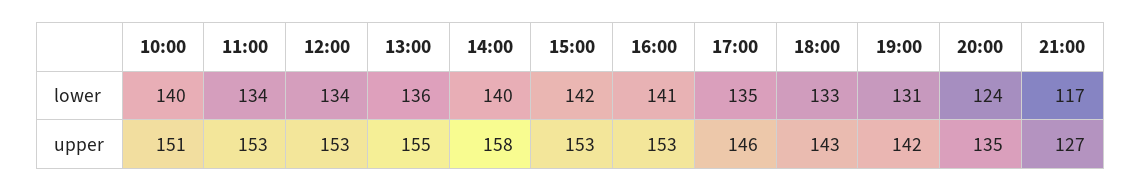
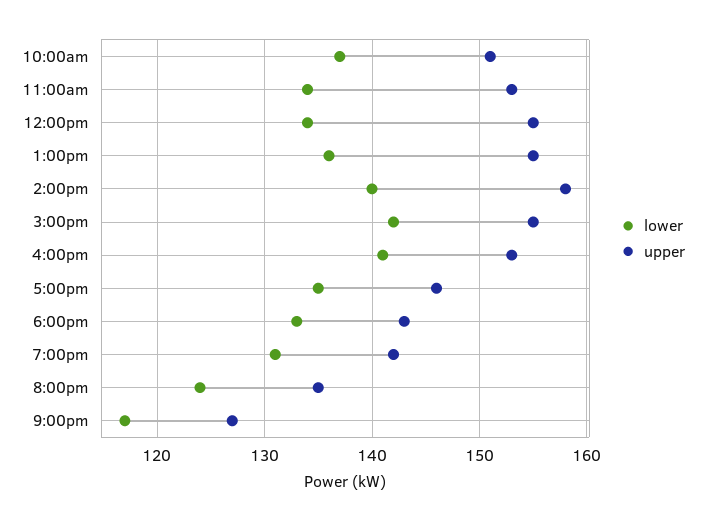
lower, 10:00: 140 -> 137
upper, 12:00: 153 -> 155
upper, 15:00: 153 -> 155

